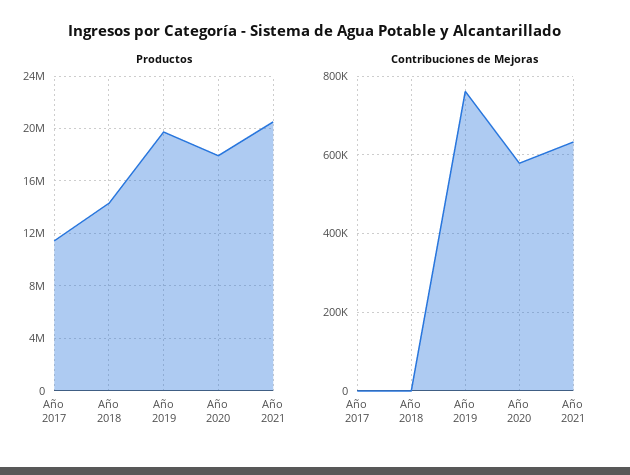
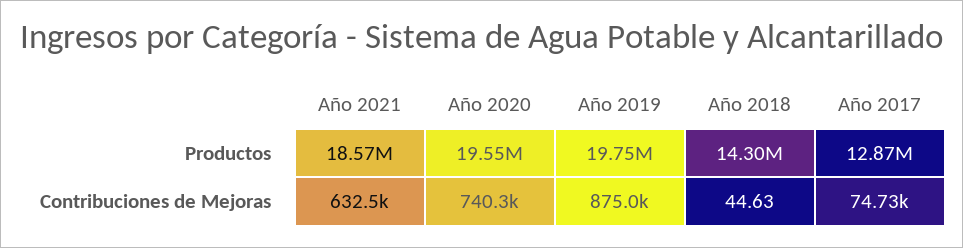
Productos, Año 2017: 11500000 -> 12870000
Productos, Año 2020: 18000000 -> 19550000
Productos, Año 2021: 20500000 -> 18570000
Contribuciones de Mejoras, Año 2017: 0 -> 74730
Contribuciones de Mejoras, Año 2019: 760000 -> 875000
Contribuciones de Mejoras, Año 2020: 580000 -> 740300

